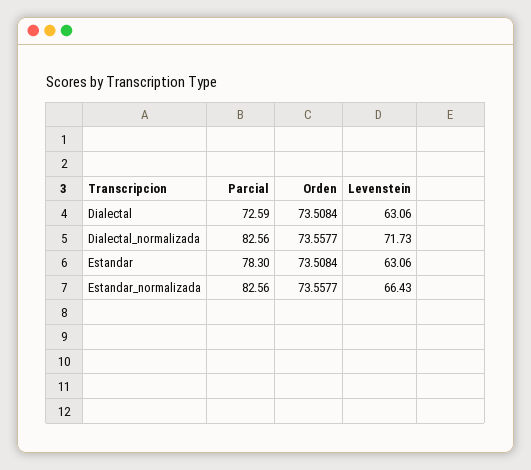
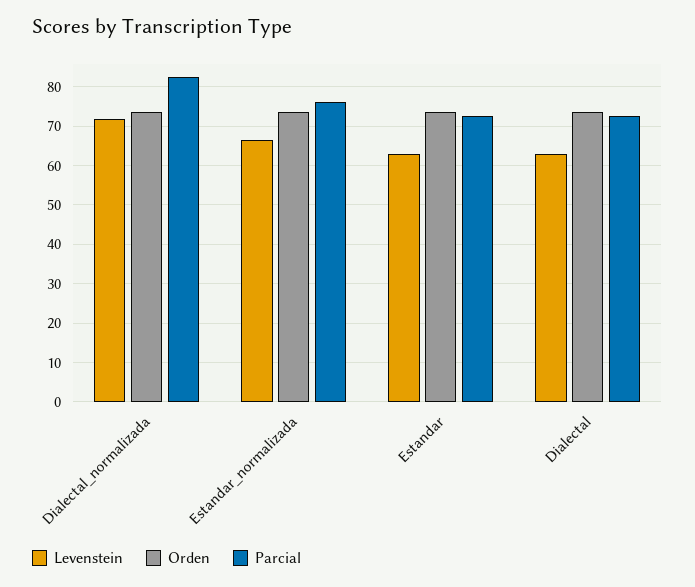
Parcial, Estandar: 78.3 -> 72
Parcial, Estandar_normalizada: 82.56 -> 76

